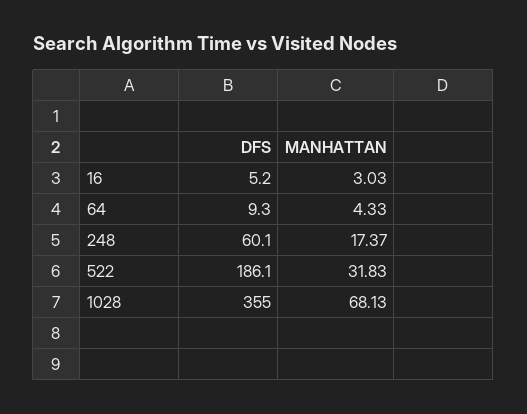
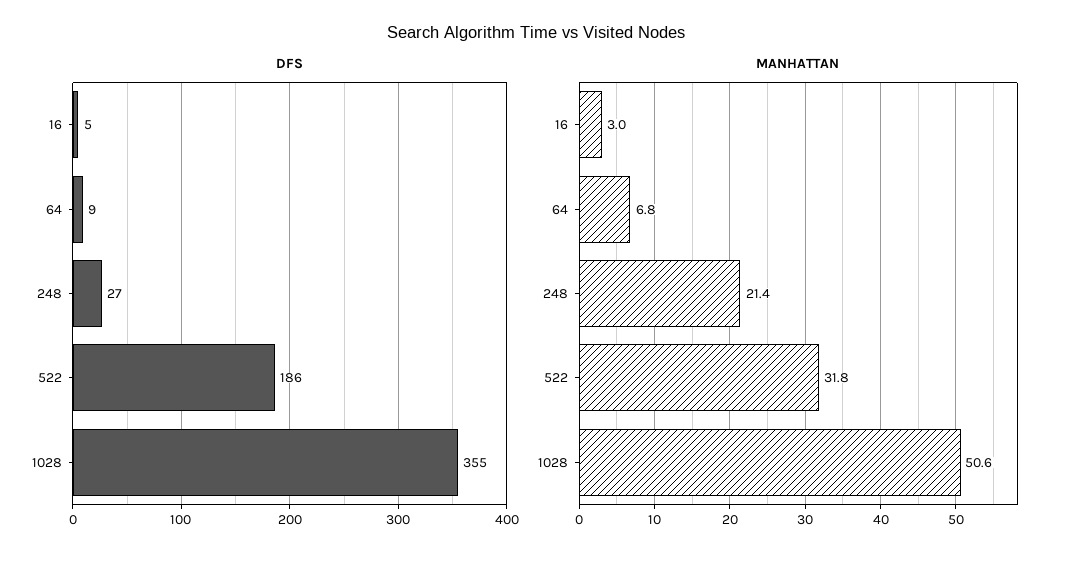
MANHATTAN, 64: 4.33 -> 6.8
DFS, 248: 60.1 -> 27
MANHATTAN, 248: 17.37 -> 21.4
MANHATTAN, 1028: 68.13 -> 50.6

